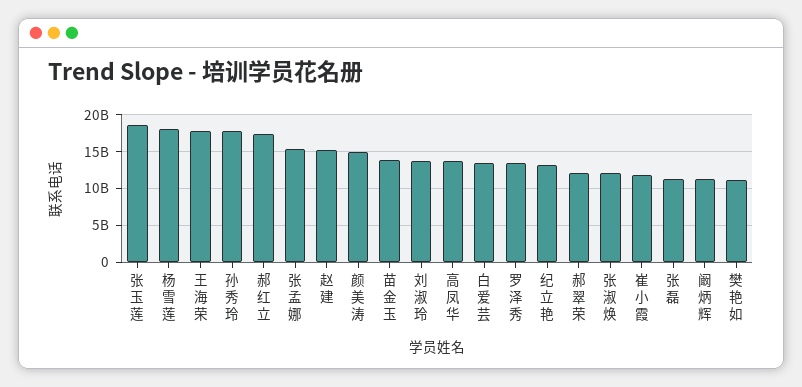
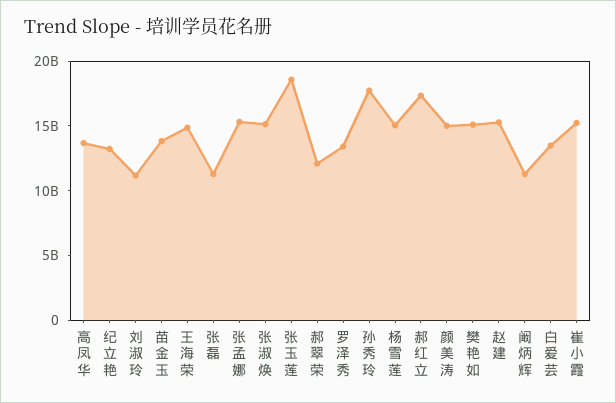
杨雪莲: 18000000000 -> 15000000000
王海荣: 18000000000 -> 15000000000
刘淑玲: 14000000000 -> 11000000000
张淑焕: 12000000000 -> 15000000000
崔小霞: 12000000000 -> 15000000000
樊艳如: 11000000000 -> 15000000000

